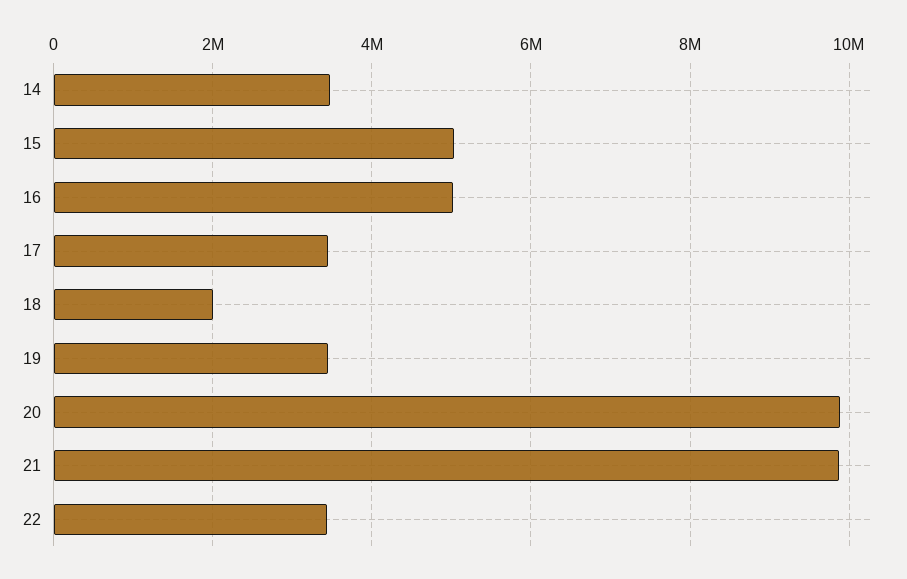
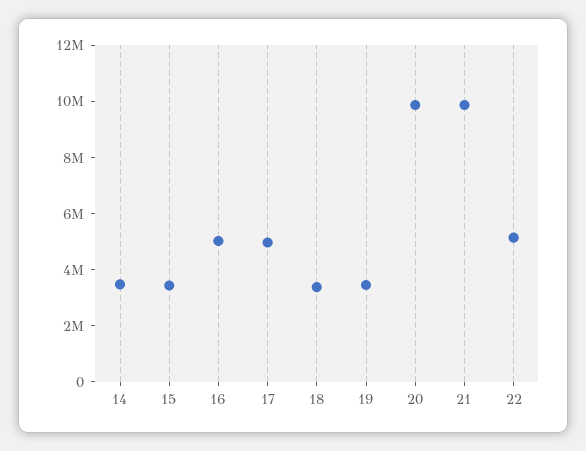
15: 5000000 -> 3500000
17: 3400000 -> 5000000
18: 2000000 -> 3500000
22: 3400000 -> 5000000

